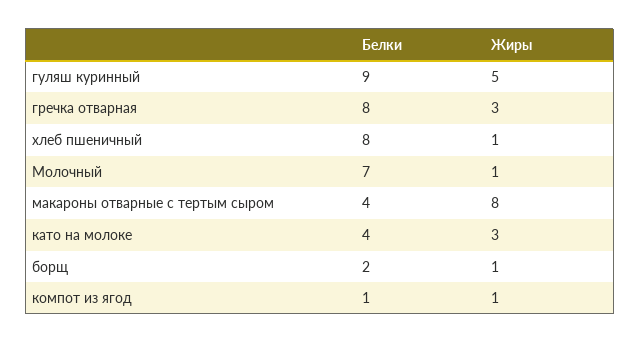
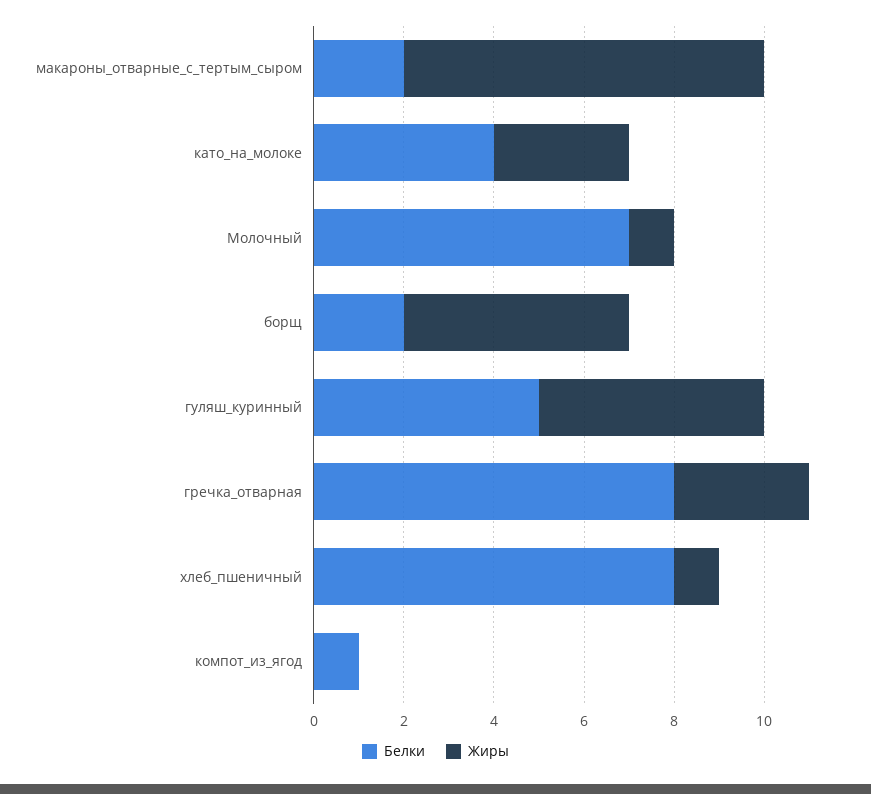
Белки, гуляш куринный: 9 -> 5
Белки, макароны отварные с тертым сыром: 4 -> 2
Жиры, борщ: 1 -> 5
Жиры, компот из ягод: 1 -> 0

